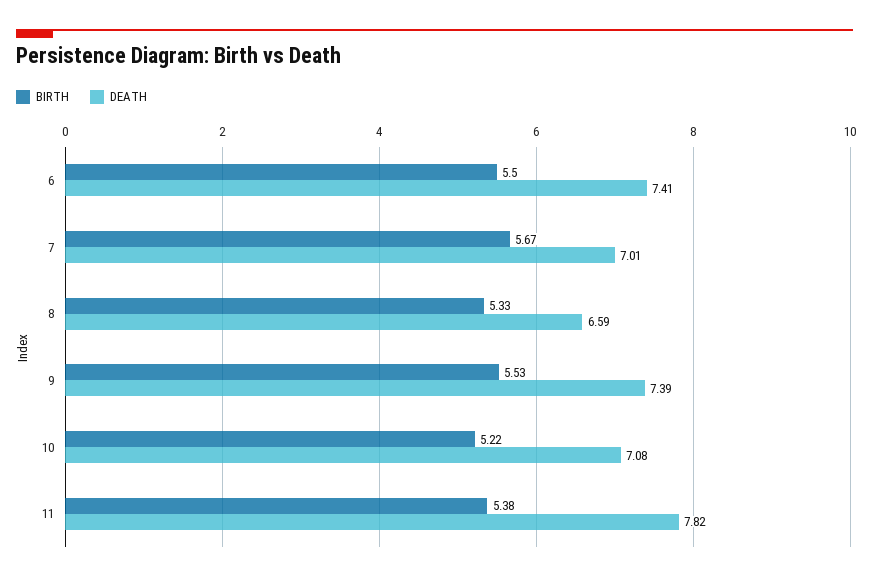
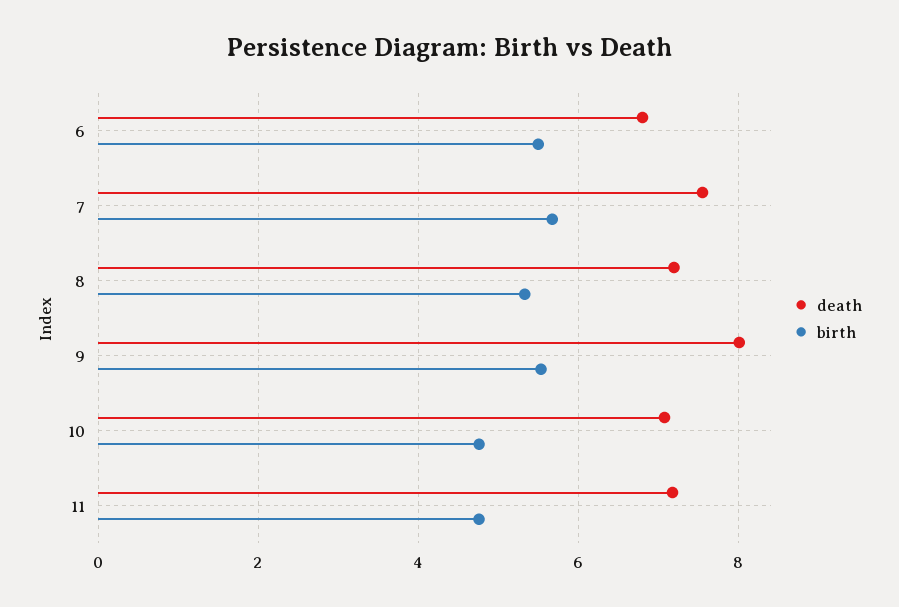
DEATH, 6: 7.41 -> 6.8
DEATH, 7: 7.01 -> 7.6
DEATH, 8: 6.59 -> 7.2
DEATH, 9: 7.39 -> 8
BIRTH, 10: 5.22 -> 4.8
BIRTH, 11: 5.38 -> 4.8
DEATH, 11: 7.82 -> 7.2

